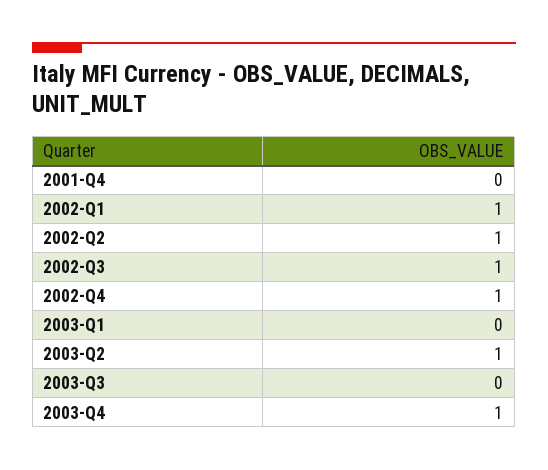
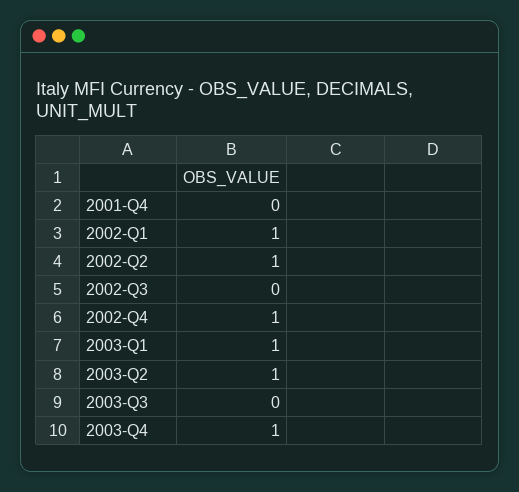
2002-Q3: 1 -> 0
2003-Q1: 0 -> 1

